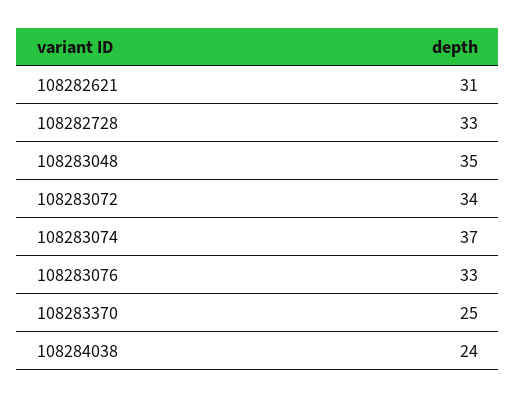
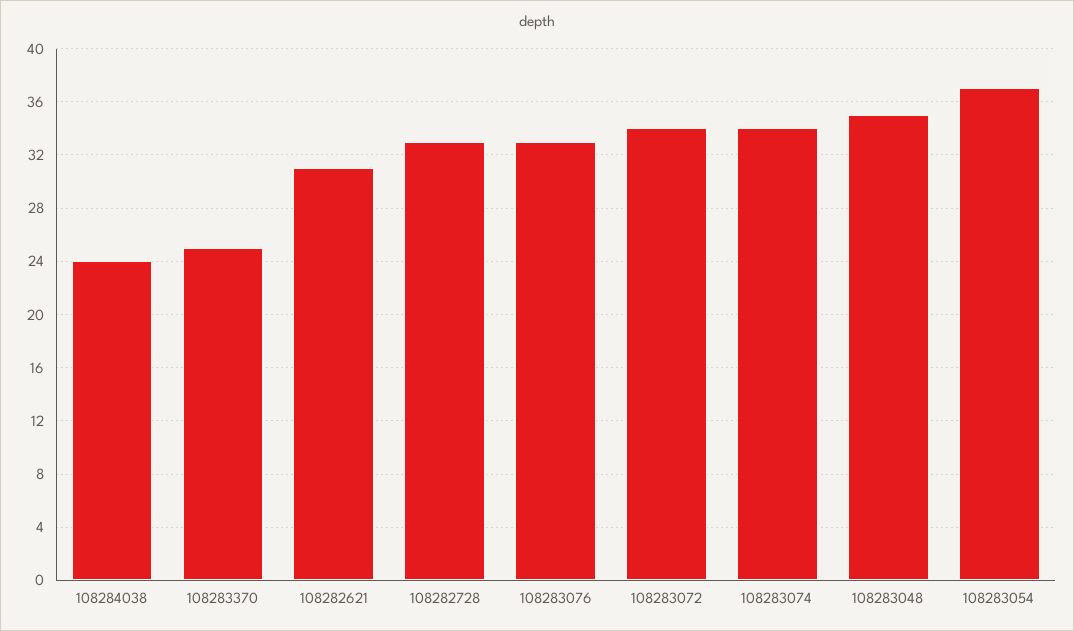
108283074: 37 -> 34
108283054: none -> 37

